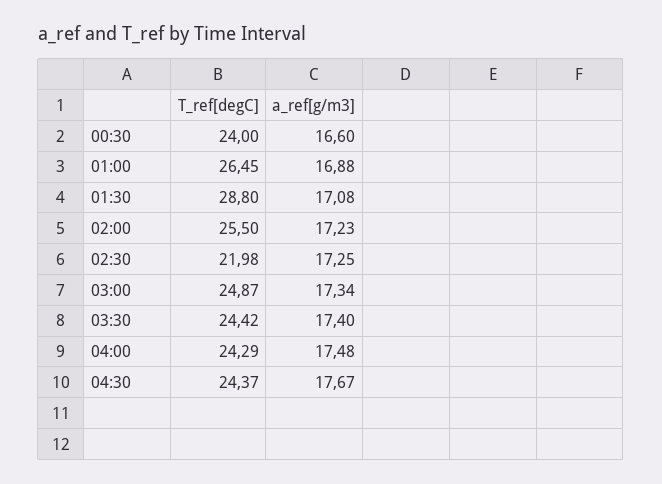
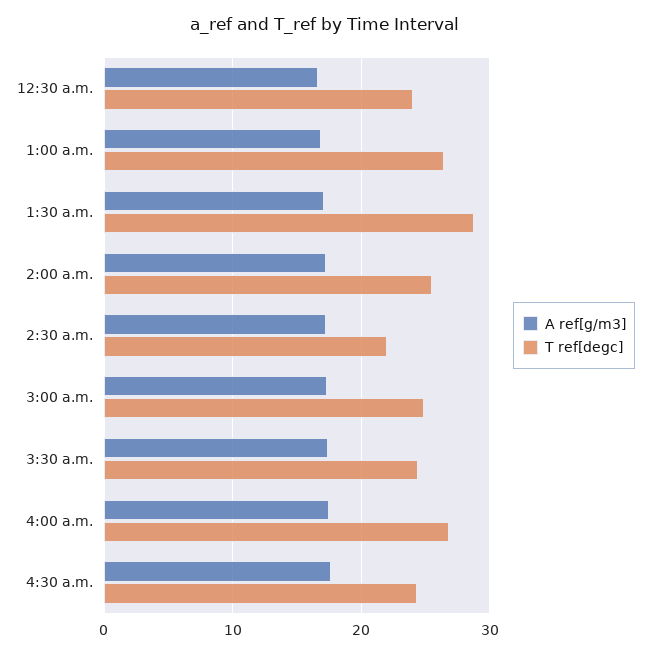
T_ref[degC], 04:00: 24.29 -> 27

